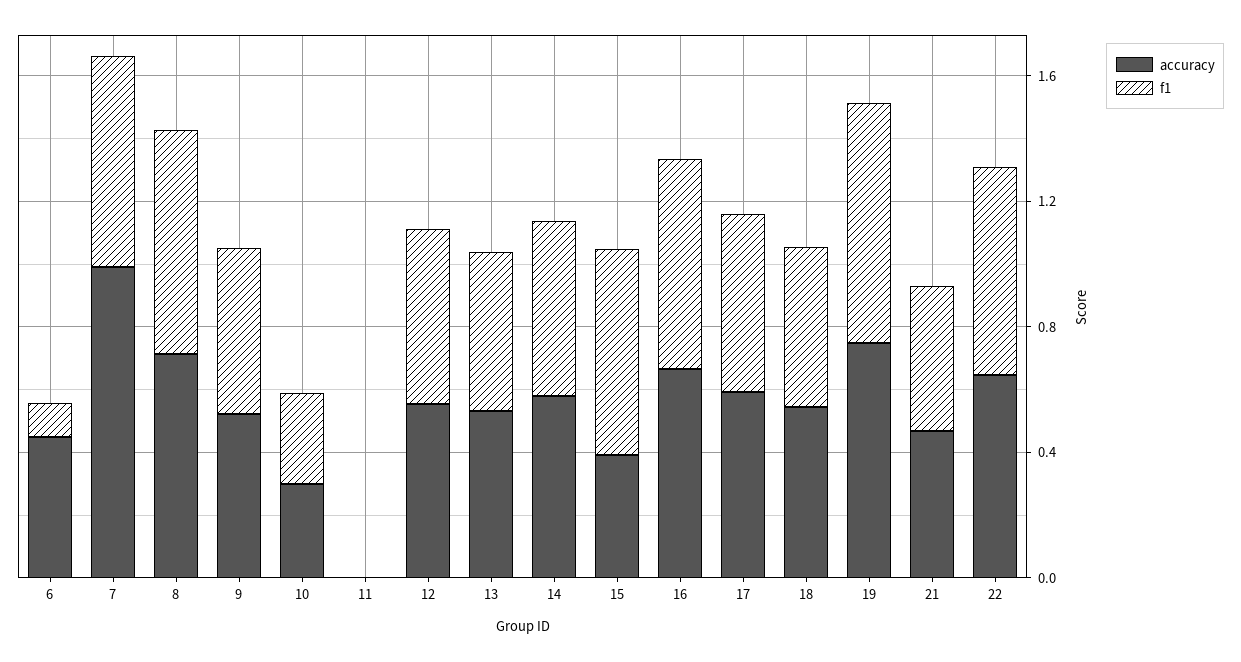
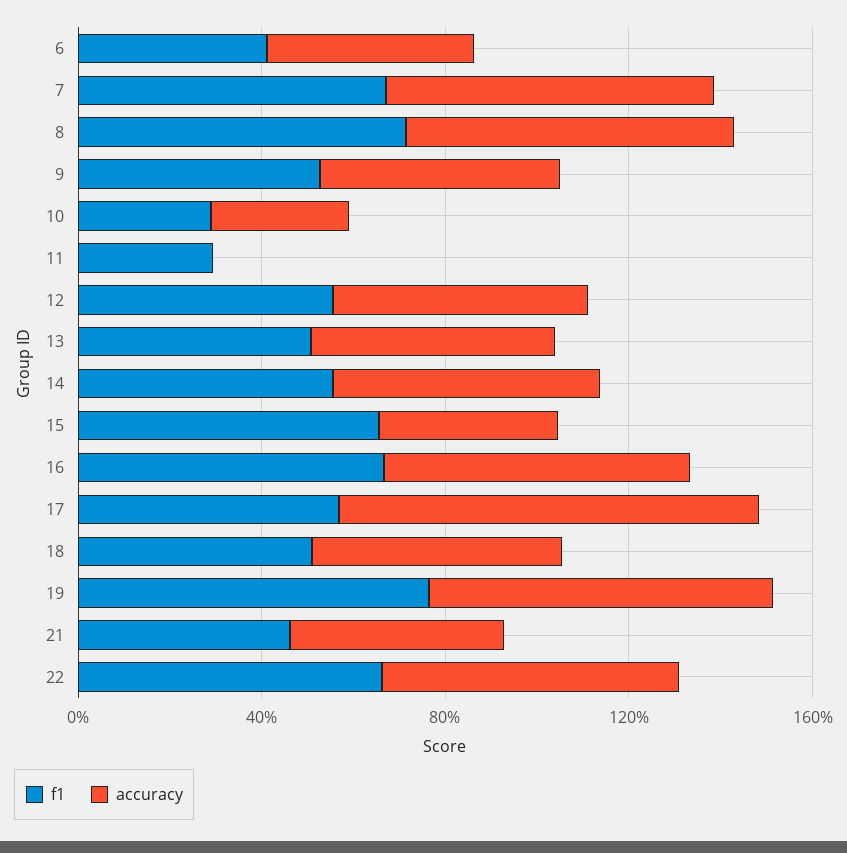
f1, 6: 0.1 -> 0.4
accuracy, 7: 1 -> 0.7
f1, 11: 0 -> 0.3
accuracy, 17: 0.6 -> 0.9

